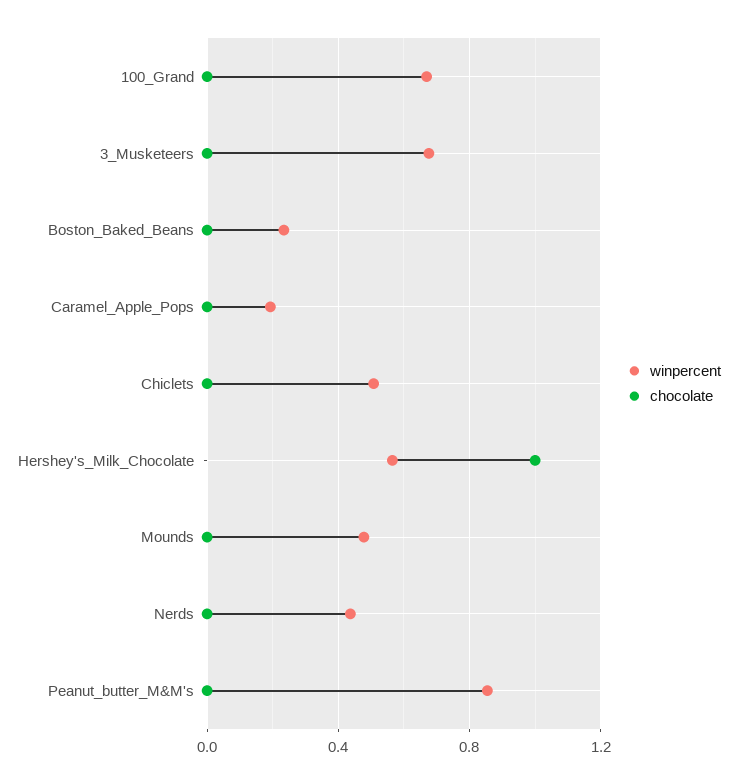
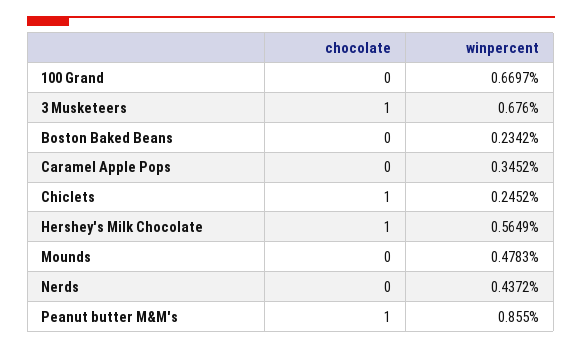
chocolate, 3_Musketeers: 0 -> 1
winpercent, Caramel_Apple_Pops: 0.2 -> 0.3452
winpercent, Chiclets: 0.5 -> 0.2452
chocolate, Chiclets: 0 -> 1
chocolate, Peanut_butter_M&M's: 0 -> 1

